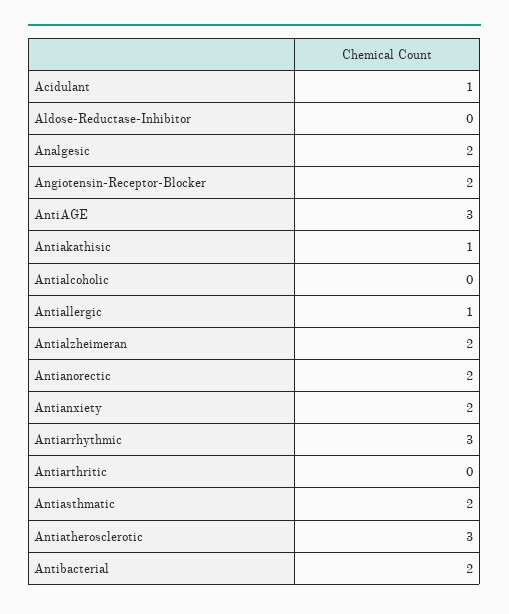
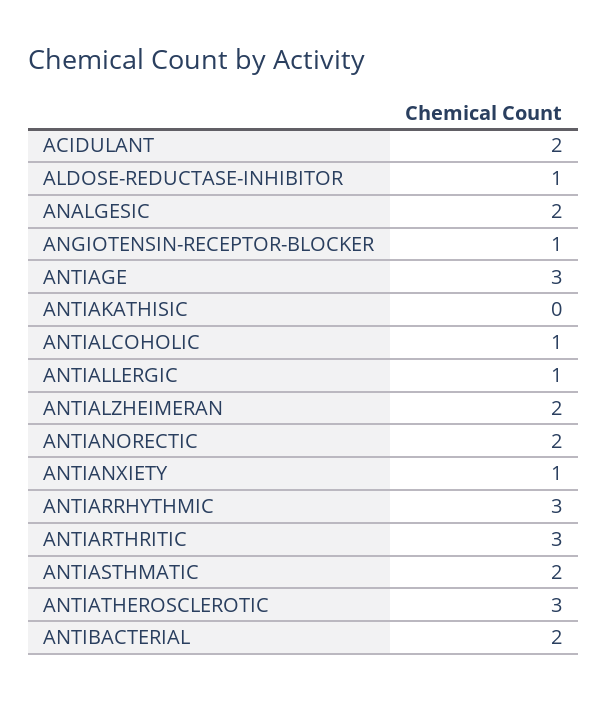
Acidulant: 1 -> 2
Aldose-Reductase-Inhibitor: 0 -> 1
Angiotensin-Receptor-Blocker: 2 -> 1
Antiakathisic: 1 -> 0
Antialcoholic: 0 -> 1
Antianxiety: 2 -> 1
Antiarthritic: 0 -> 3

